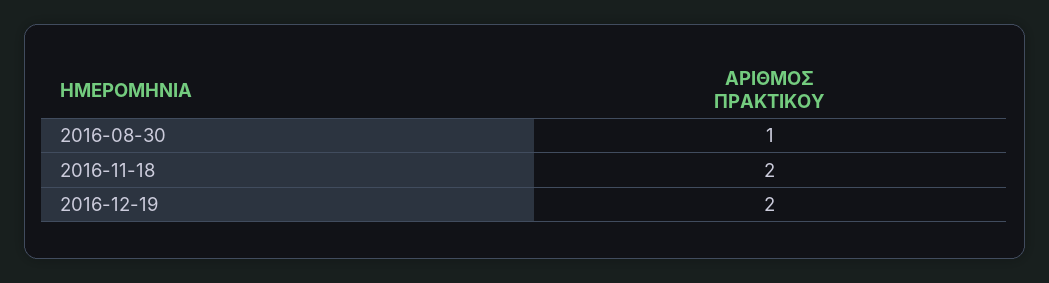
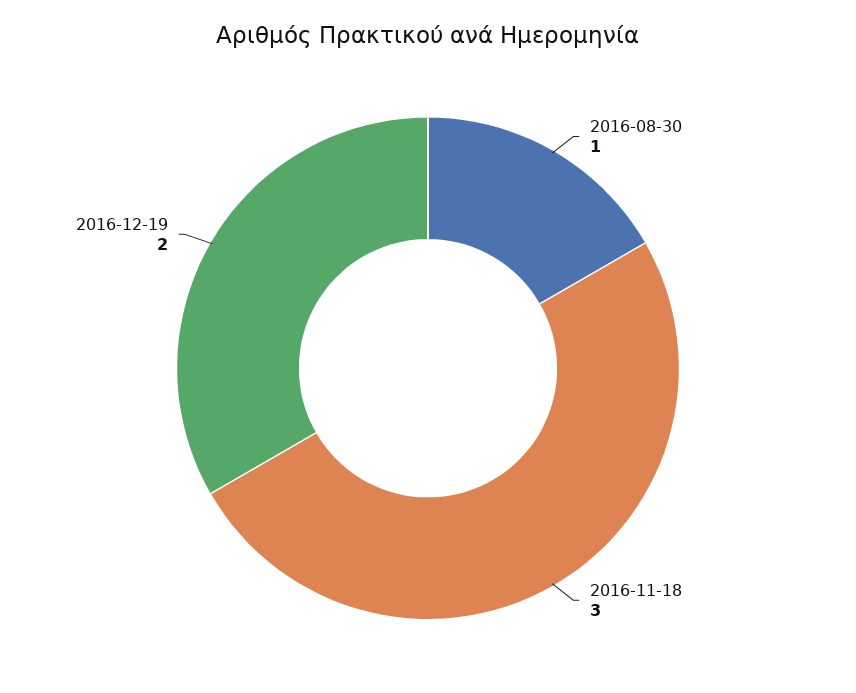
2016-11-18: 2 -> 3

